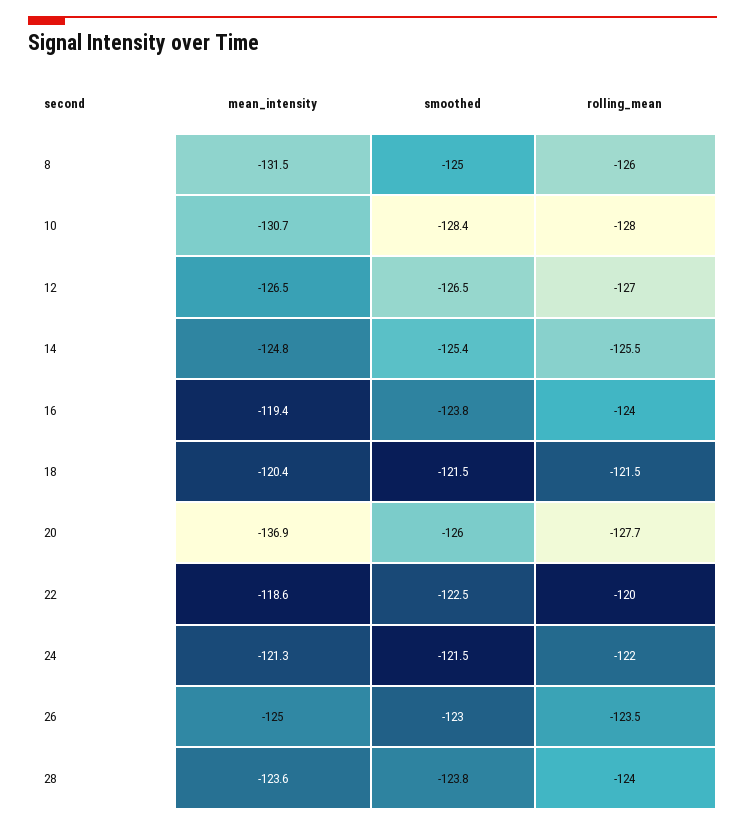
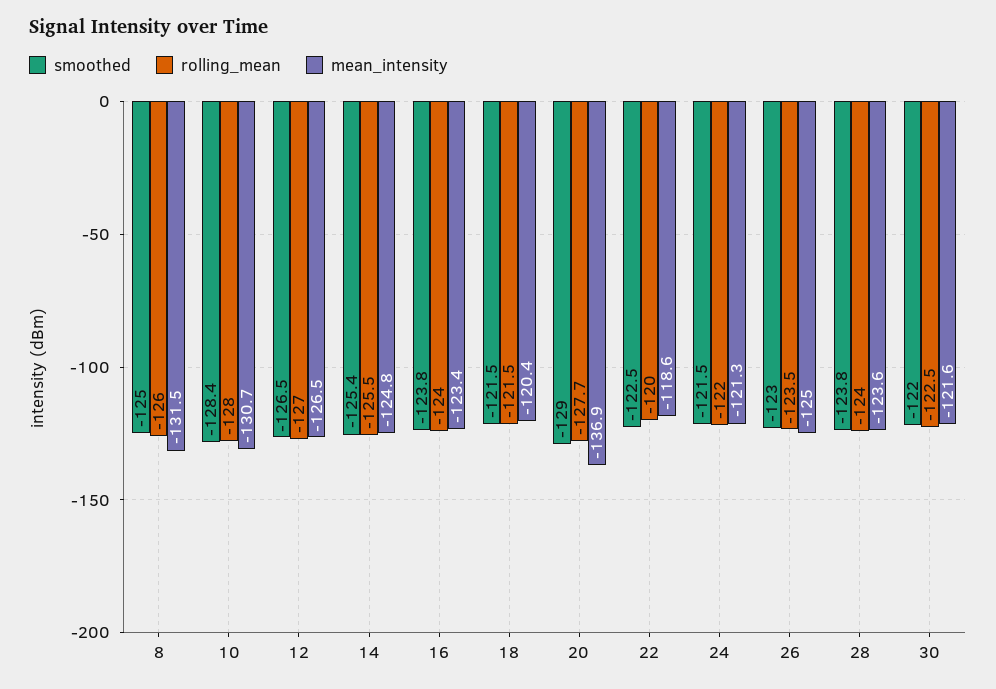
mean_intensity, 16: -119.4 -> -123.4
smoothed, 20: -126 -> -129
smoothed, 30: none -> -122
rolling_mean, 30: none -> -122.5
mean_intensity, 30: none -> -121.6

